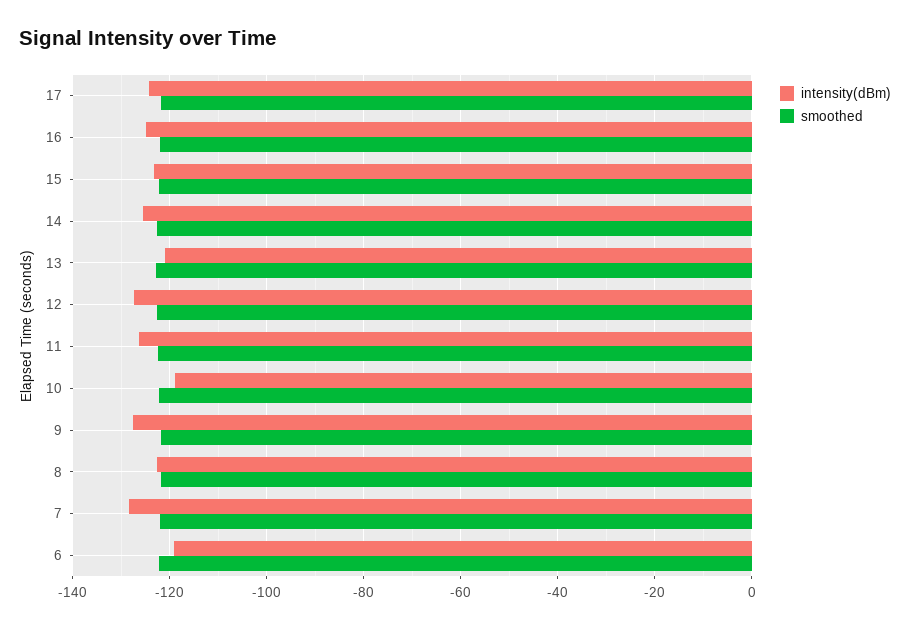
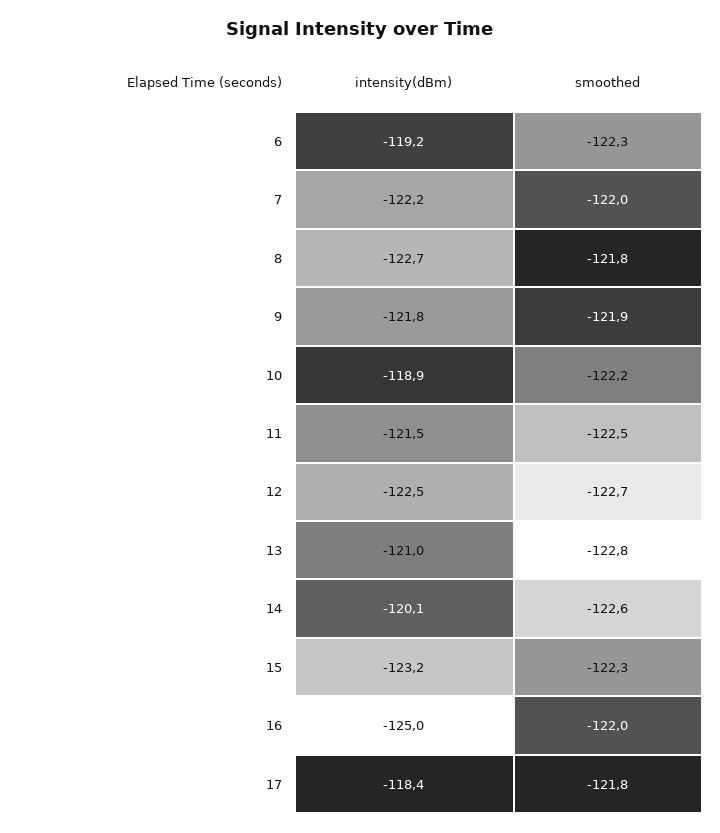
intensity(dBm), 17: -124 -> -118.4
intensity(dBm), 14: -126 -> -120.1
intensity(dBm), 12: -128 -> -122.5
intensity(dBm), 11: -126 -> -121.5
intensity(dBm), 9: -128 -> -121.8
intensity(dBm), 7: -128 -> -122.2

